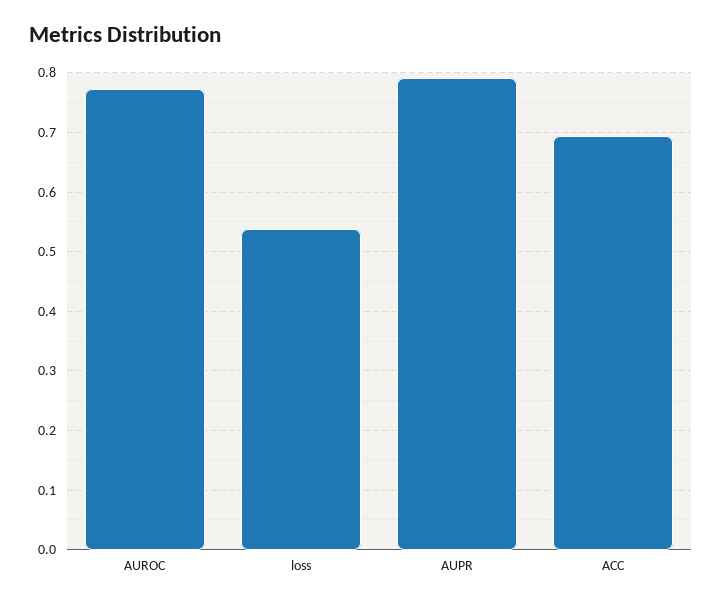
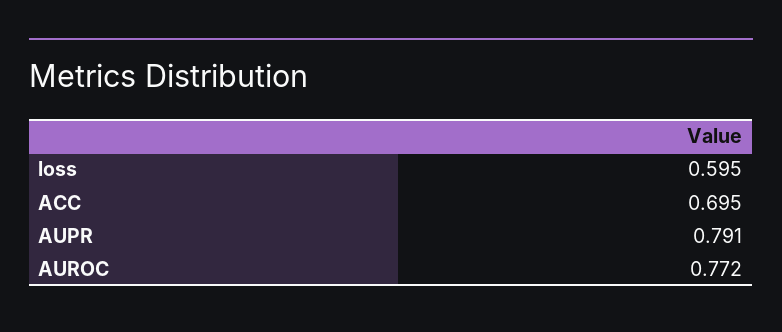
loss: 0.54 -> 0.595

